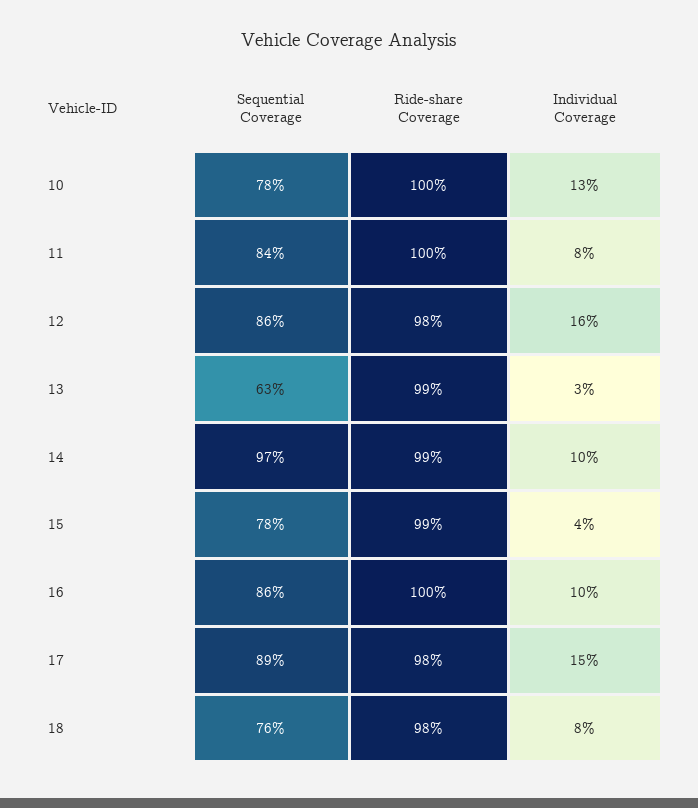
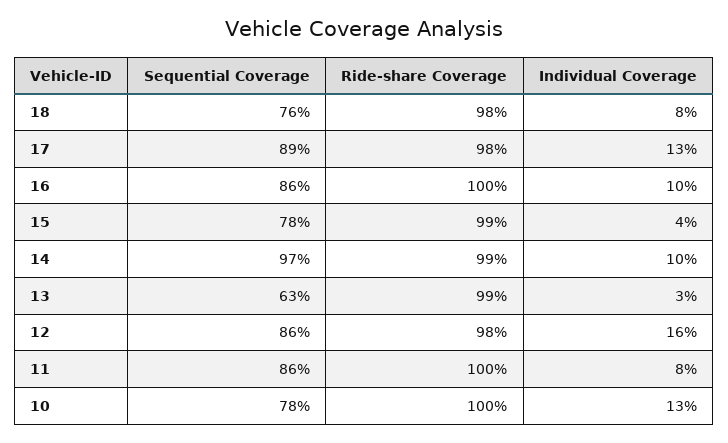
Sequential Coverage, 11: 84 -> 86
Individual Coverage, 17: 15 -> 13

